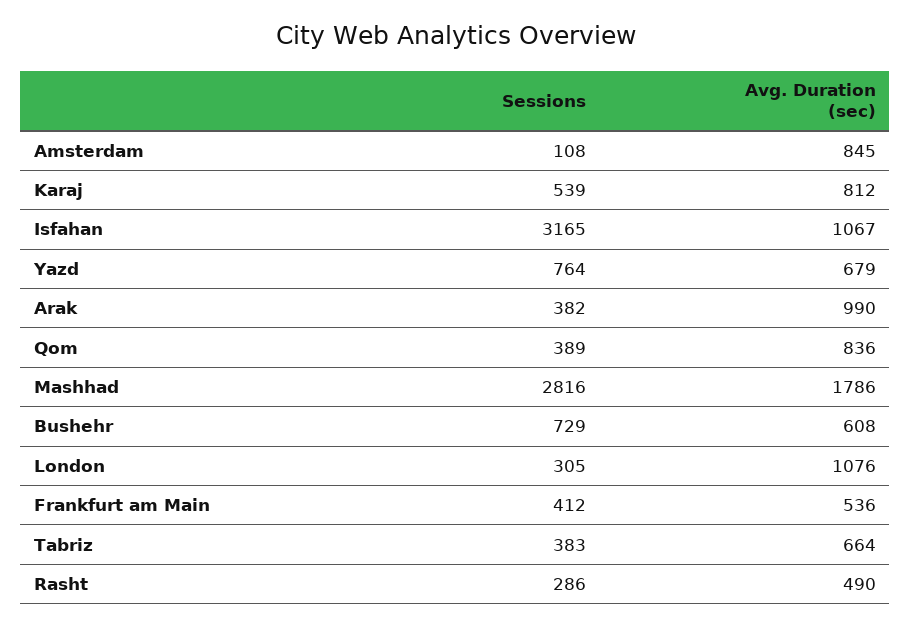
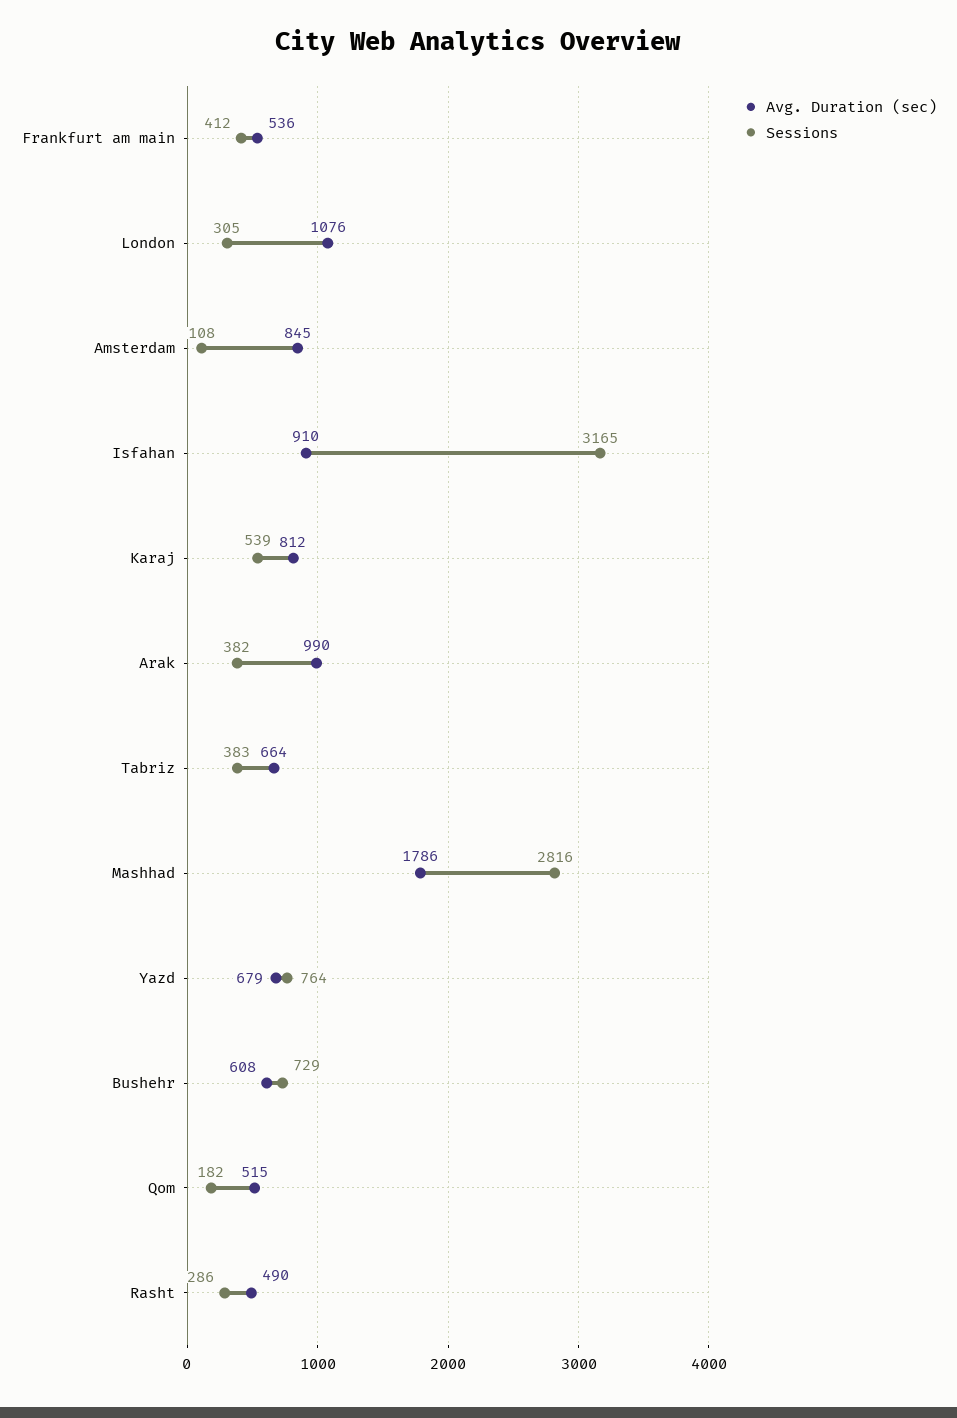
Avg. Duration (sec), Isfahan: 1067 -> 910
Sessions, Qom: 389 -> 182
Avg. Duration (sec), Qom: 836 -> 515

